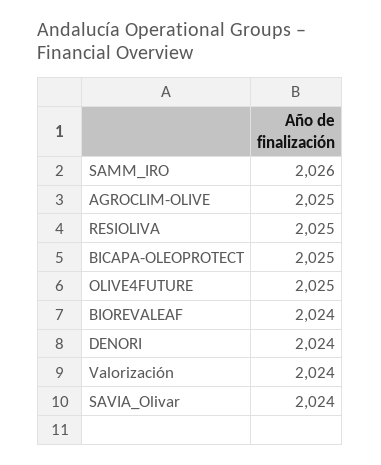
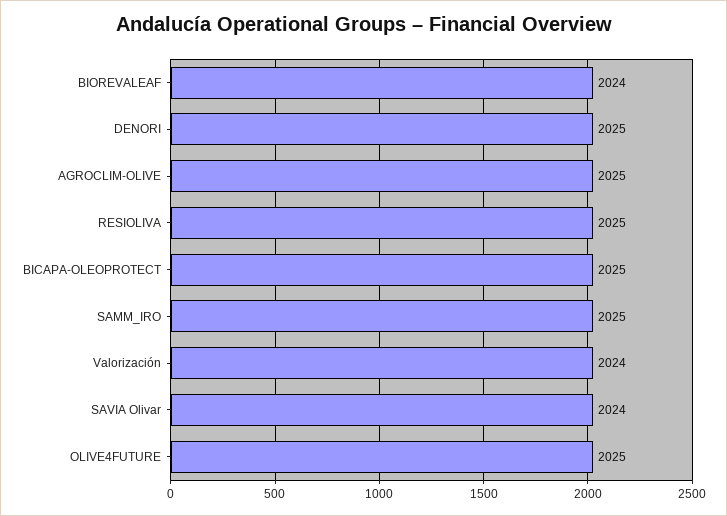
SAMM_IRO: 2026 -> 2025
DENORI: 2024 -> 2025

